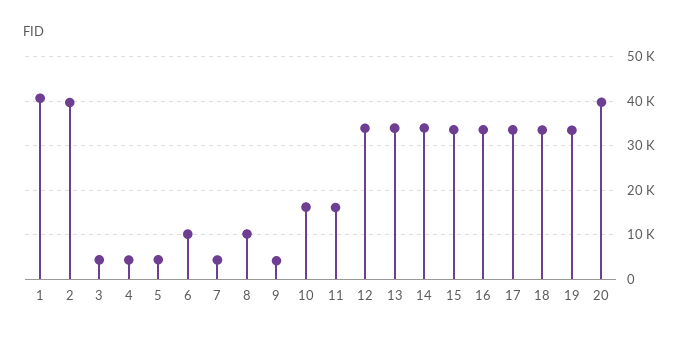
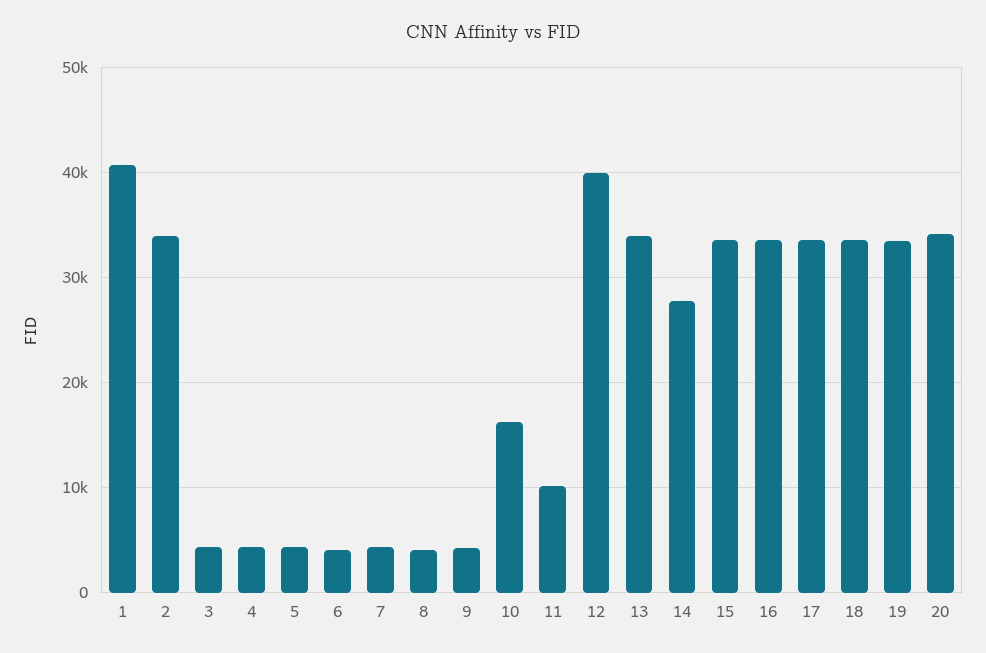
2: 40000 -> 34000
6: 10000 -> 4000
8: 10000 -> 4000
11: 16000 -> 10000
12: 34000 -> 40000
14: 34000 -> 28000
20: 40000 -> 34000

